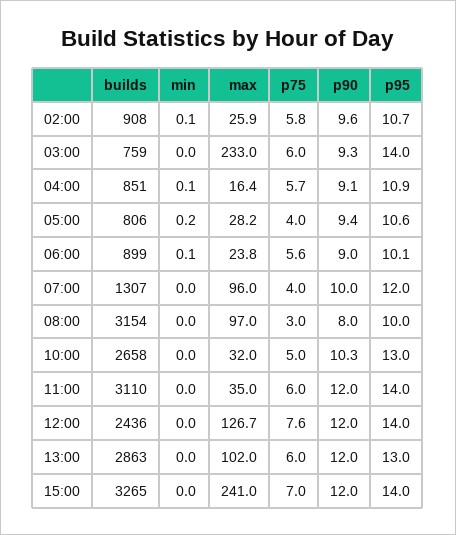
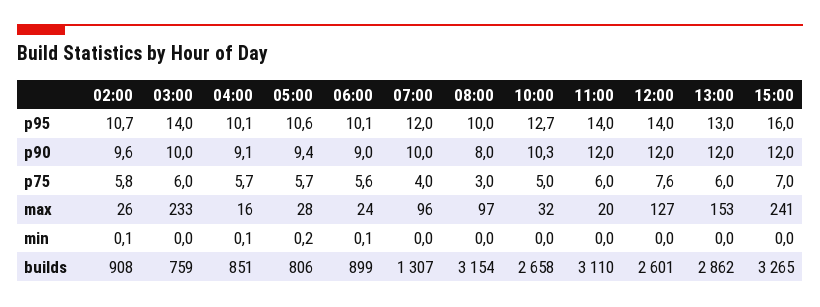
p90, 03:00: 9.3 -> 10
p95, 04:00: 10.9 -> 10.1
p75, 05:00: 4 -> 5.7
p95, 10:00: 13 -> 12.7
max, 11:00: 35 -> 20
builds, 12:00: 2436 -> 2601
builds, 13:00: 2863 -> 2862
max, 13:00: 102 -> 153
p95, 15:00: 14 -> 16

